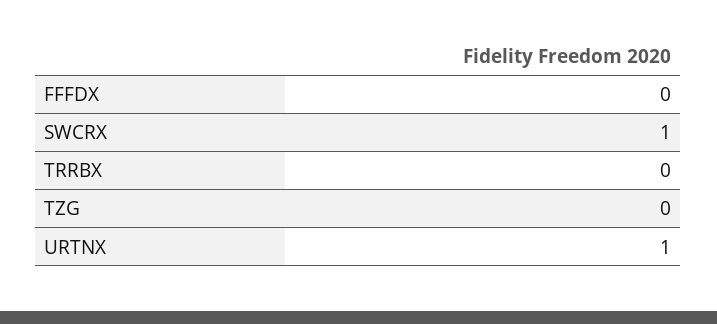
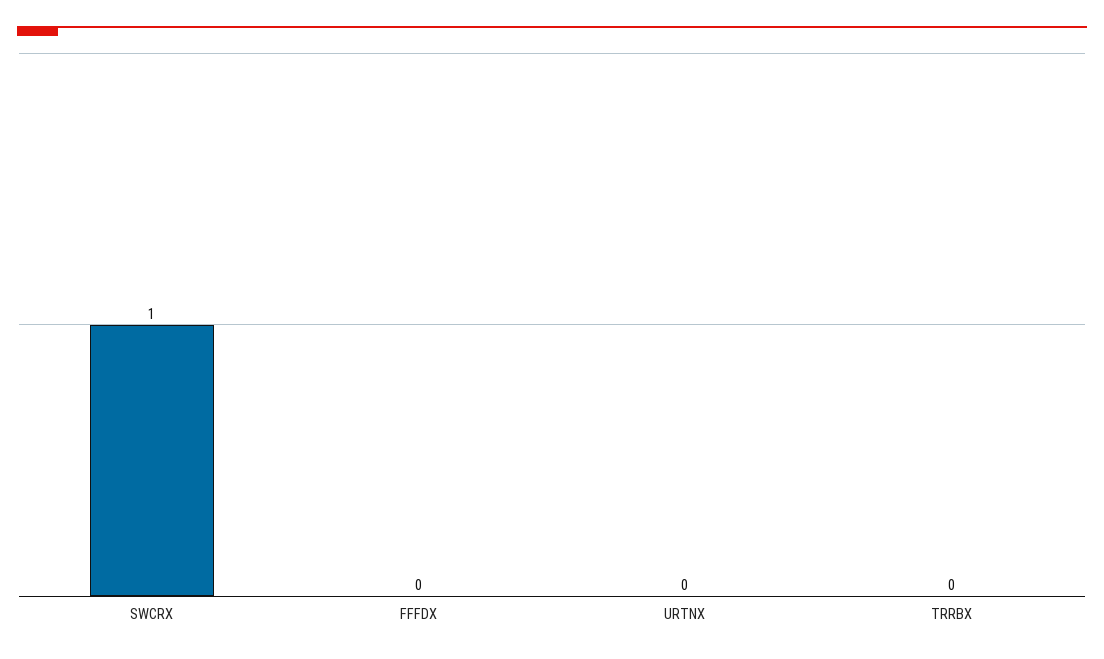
TZG: 0 -> none
URTNX: 1 -> 0

